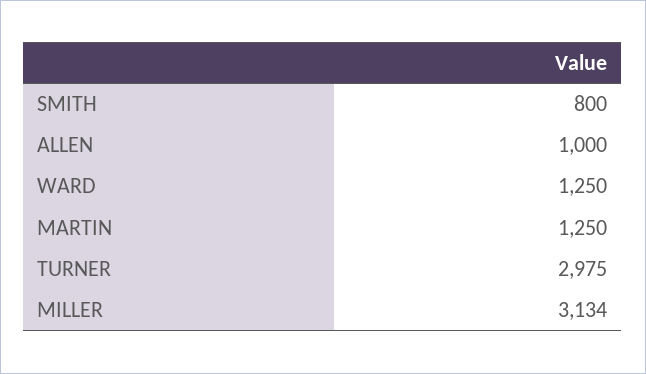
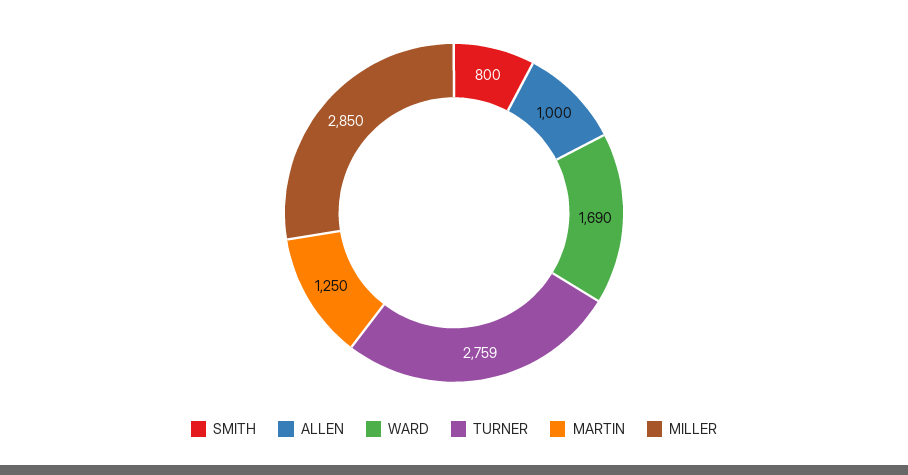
WARD: 1250 -> 1690
TURNER: 2975 -> 2759
MILLER: 3134 -> 2850

